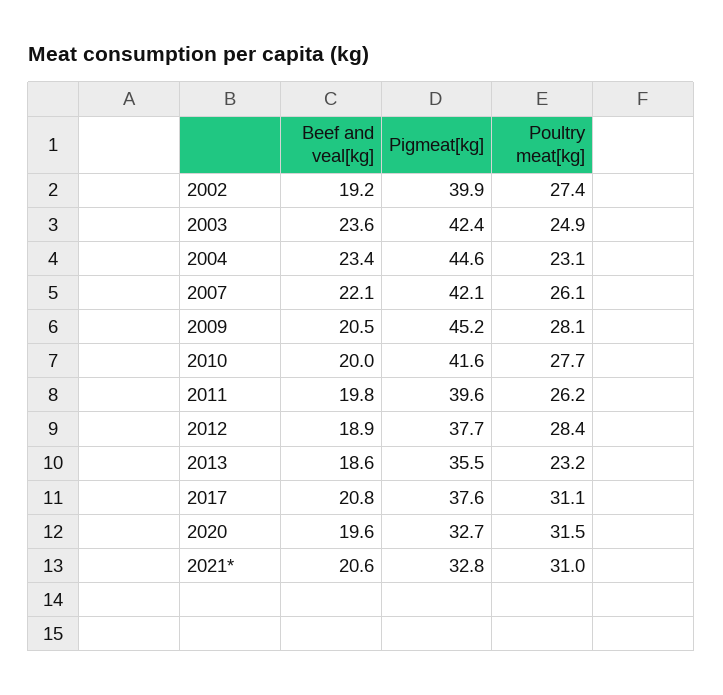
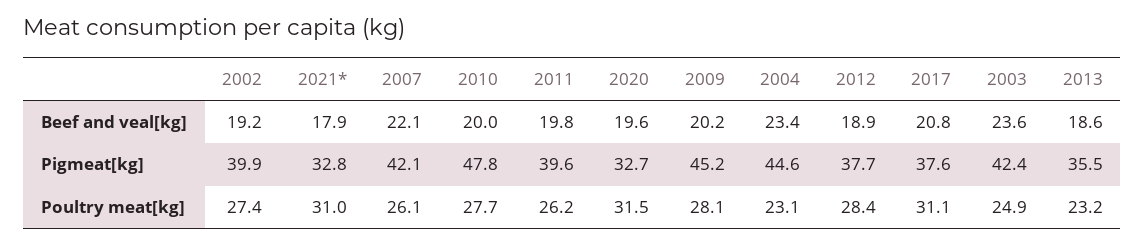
Beef and veal[kg], 2009: 20.5 -> 20.2
Pigmeat[kg], 2010: 41.6 -> 47.8
Beef and veal[kg], 2021*: 20.6 -> 17.9

